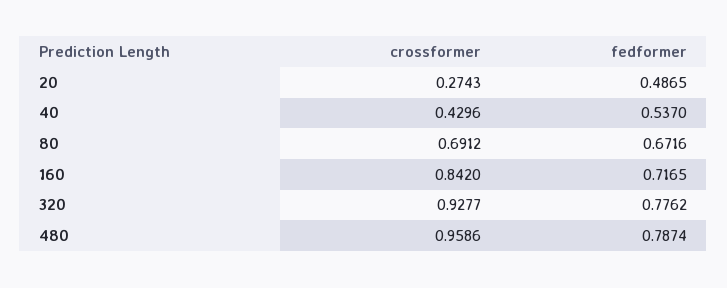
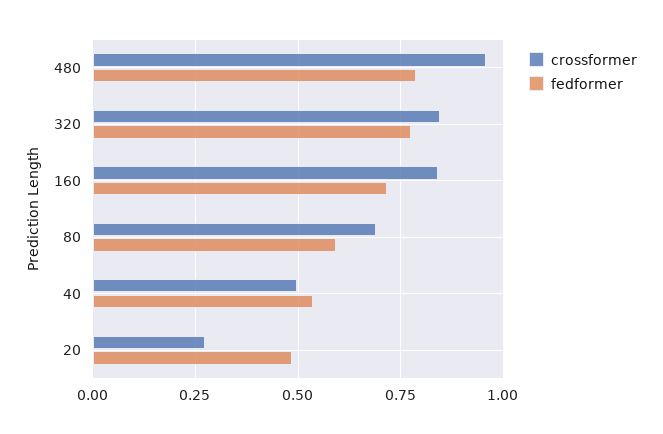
crossformer, 40: 0.4296 -> 0.5
fedformer, 80: 0.6716 -> 0.6
crossformer, 320: 0.9277 -> 0.85

